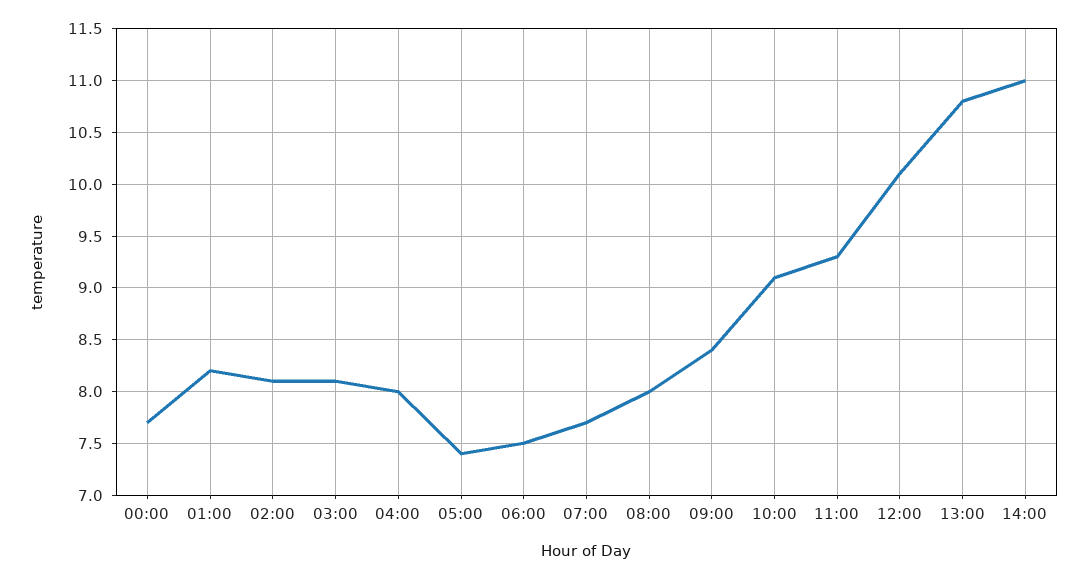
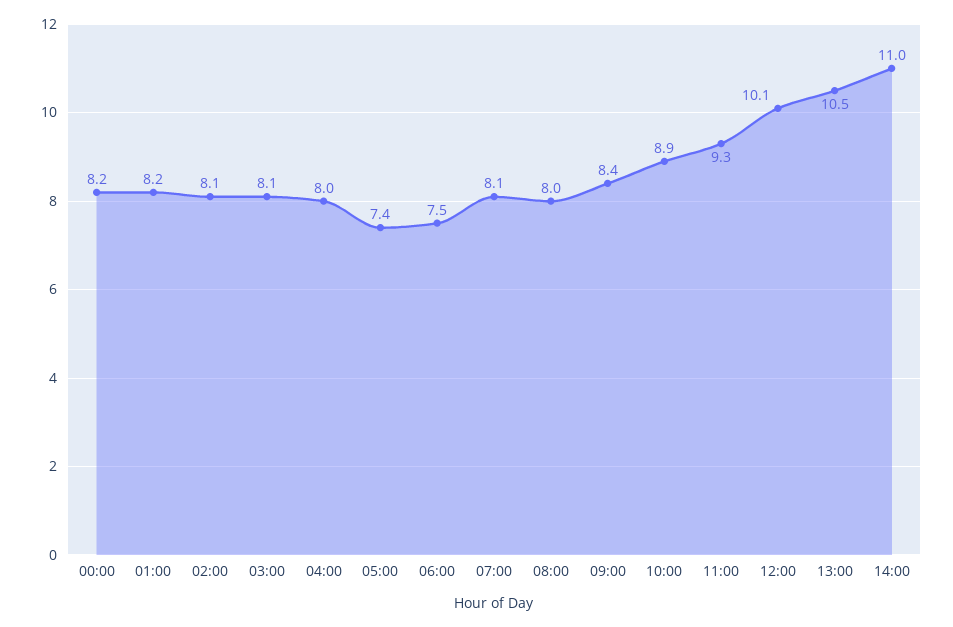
00:00: 7.7 -> 8.2
07:00: 7.7 -> 8.1
10:00: 9.1 -> 8.9
13:00: 10.8 -> 10.5

